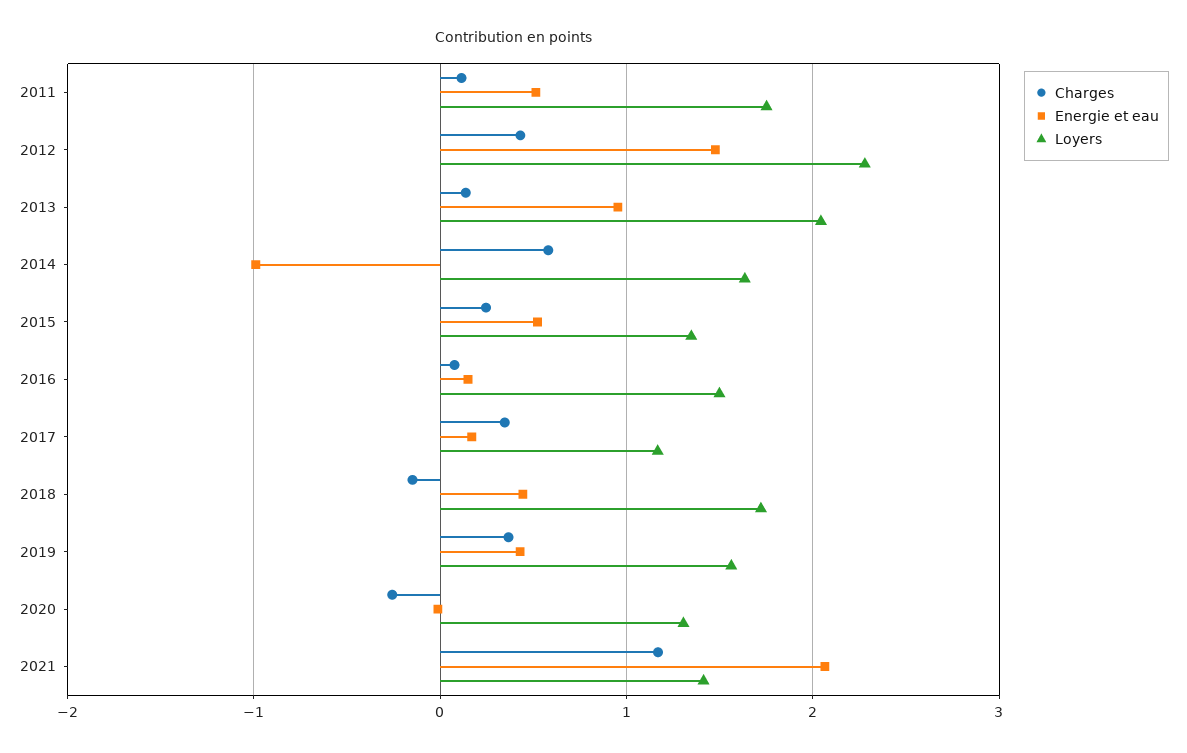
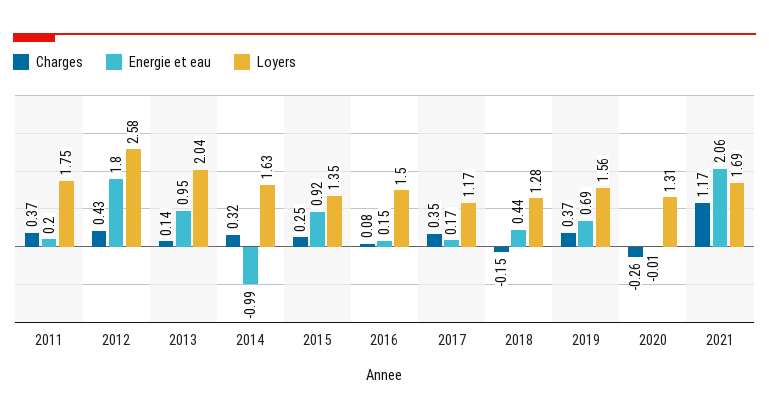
Charges, 2011: 0.1 -> 0.37
Energie et eau, 2011: 0.5 -> 0.2
Energie et eau, 2012: 1.5 -> 1.8
Loyers, 2012: 2.3 -> 2.58
Charges, 2014: 0.6 -> 0.32
Energie et eau, 2015: 0.5 -> 0.92
Loyers, 2018: 1.7 -> 1.28
Energie et eau, 2019: 0.4 -> 0.69
Loyers, 2021: 1.4 -> 1.69

